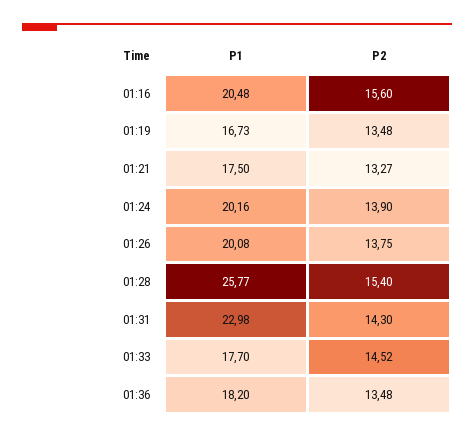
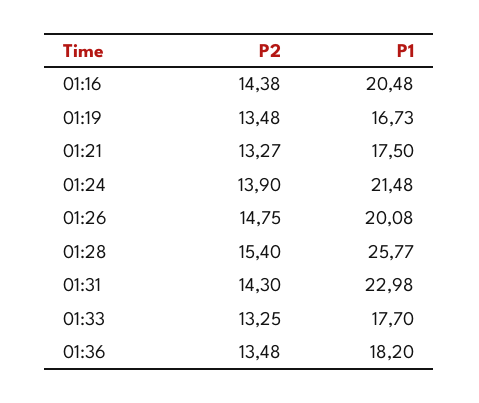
P2, 01:16: 15.6 -> 14.38
P1, 01:24: 20.16 -> 21.48
P2, 01:26: 13.75 -> 14.75
P2, 01:33: 14.52 -> 13.25

